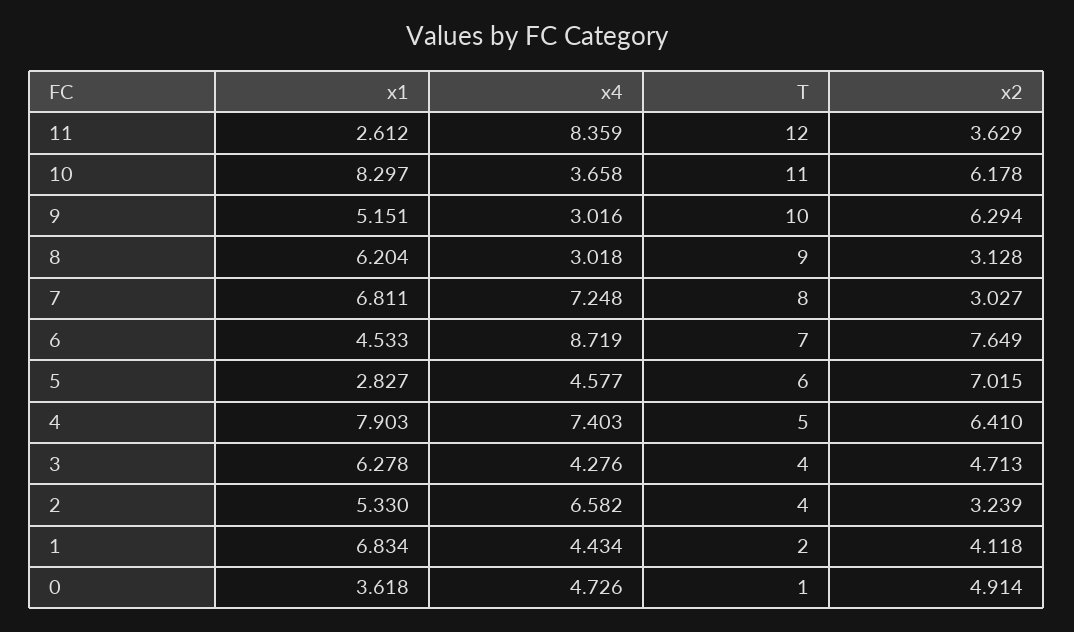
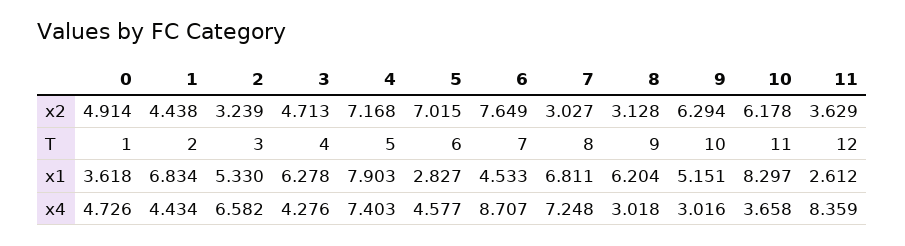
x4, 6: 8.719 -> 8.707
x2, 4: 6.41 -> 7.168
T, 2: 4 -> 3
x2, 1: 4.118 -> 4.438

